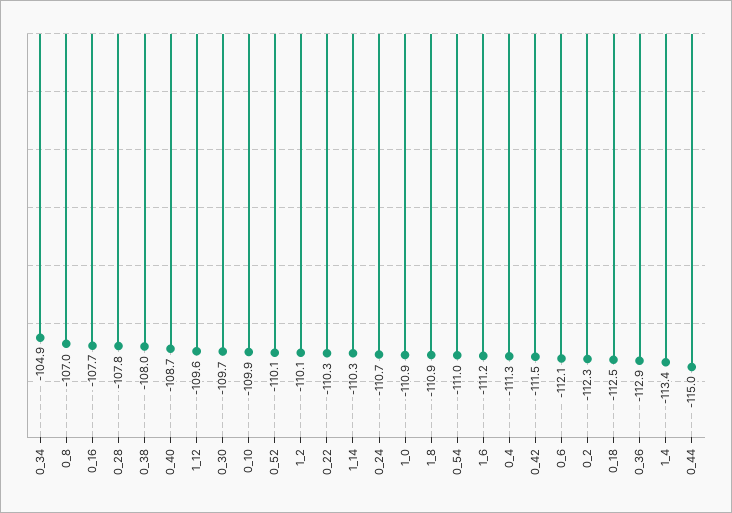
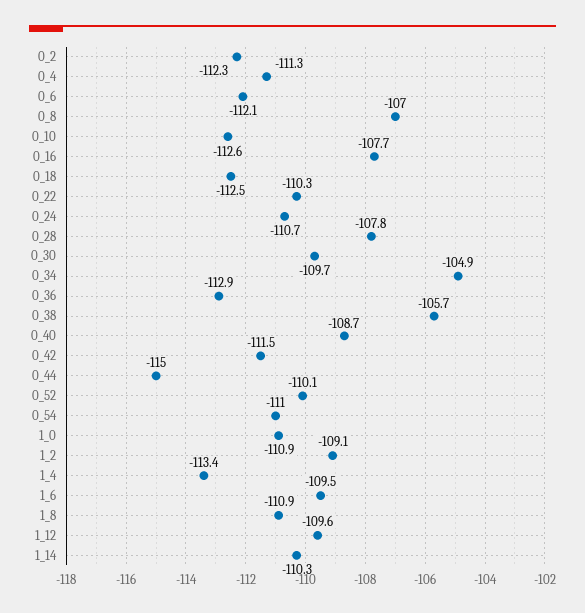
0_38: -108 -> -105.7
0_10: -109.9 -> -112.6
1_2: -110.1 -> -109.1
1_6: -111.2 -> -109.5

